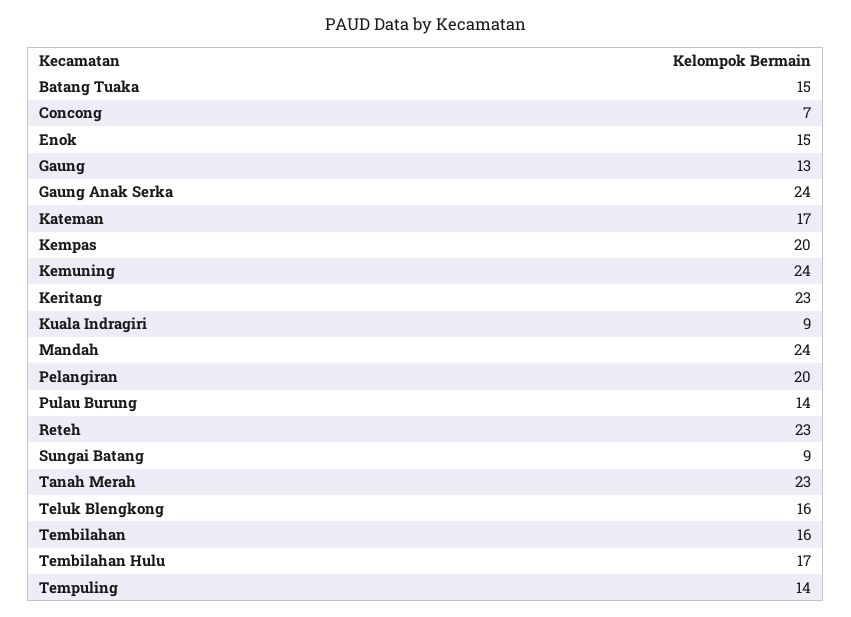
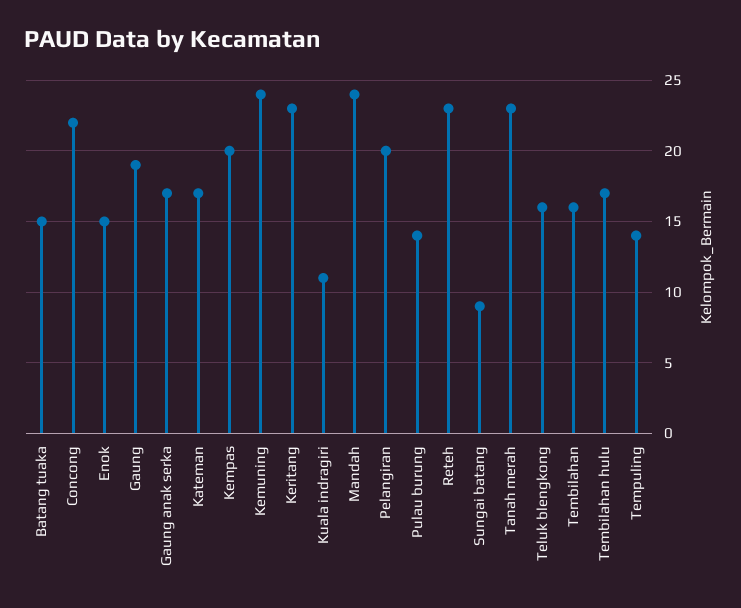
Concong: 7 -> 22
Gaung: 13 -> 19
Gaung Anak Serka: 24 -> 17
Kuala Indragiri: 9 -> 11

